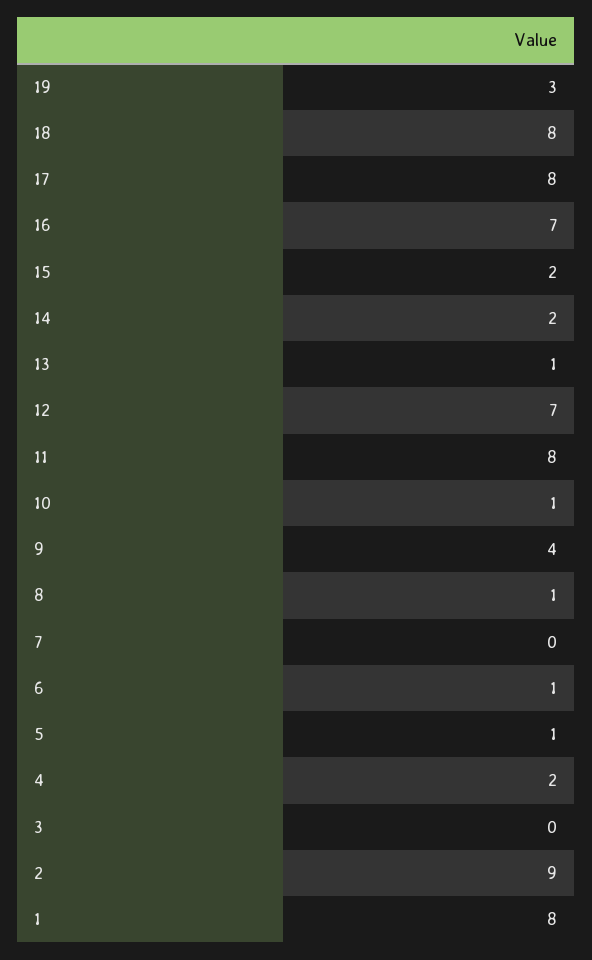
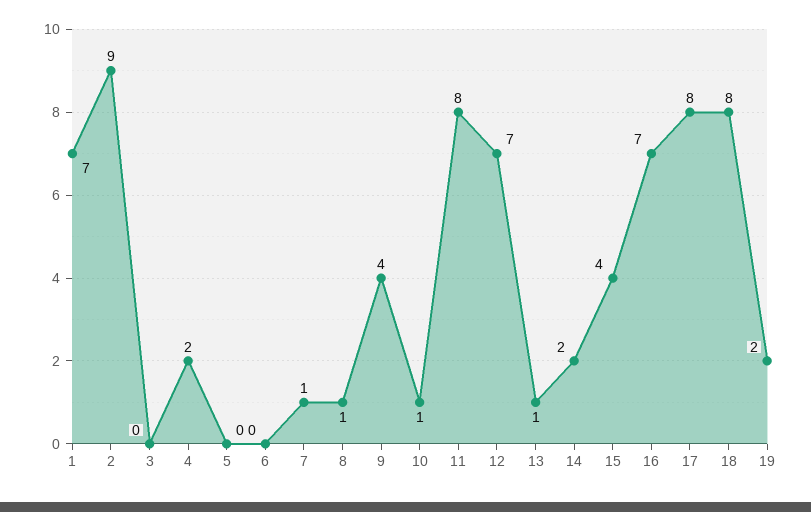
19: 3 -> 2
15: 2 -> 4
7: 0 -> 1
6: 1 -> 0
5: 1 -> 0
1: 8 -> 7

